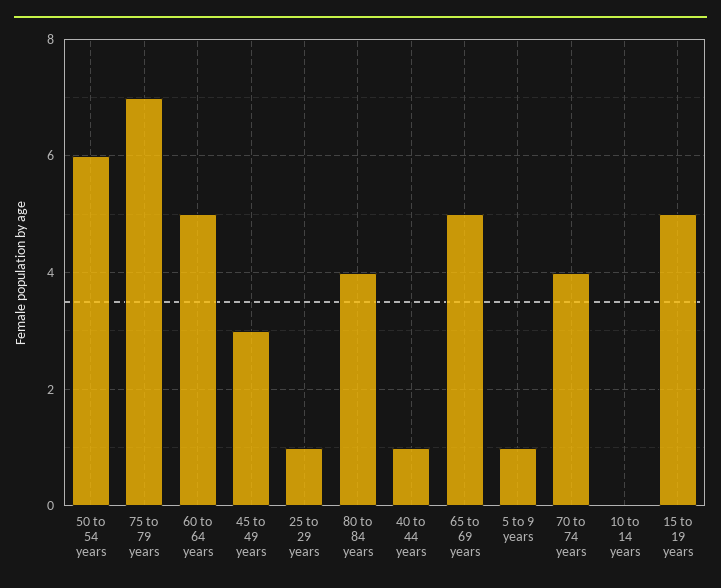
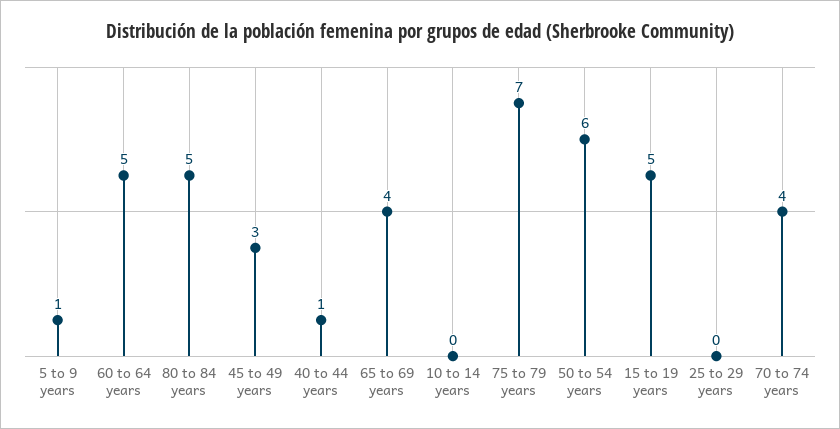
25 to 29 years: 1 -> 0
80 to 84 years: 4 -> 5
65 to 69 years: 5 -> 4

